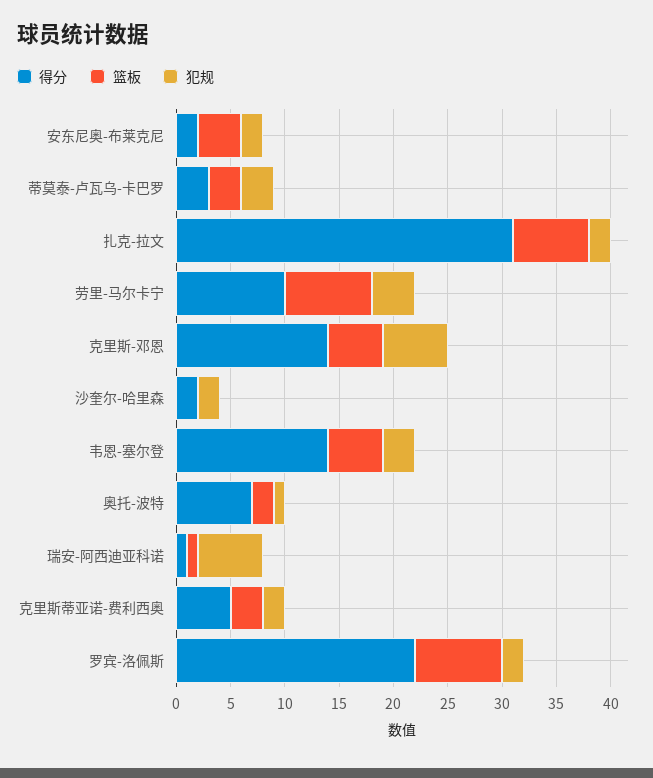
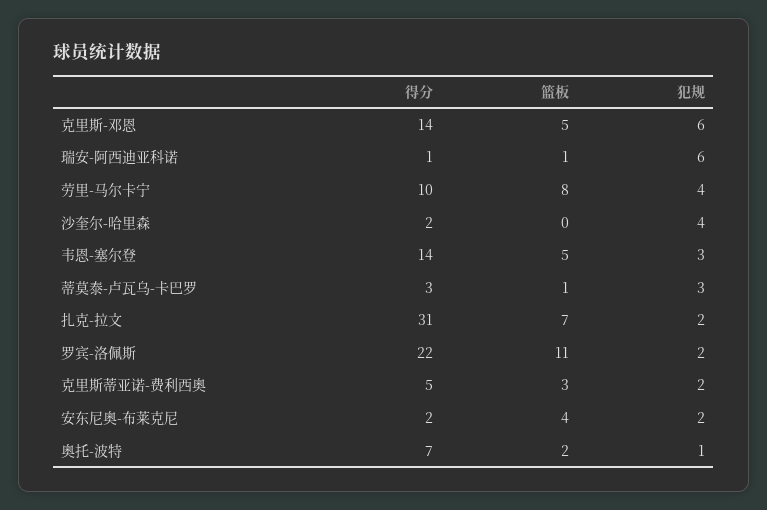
篮板, 蒂莫泰-卢瓦乌-卡巴罗: 3 -> 1
犯规, 沙奎尔-哈里森: 2 -> 4
篮板, 罗宾-洛佩斯: 8 -> 11

